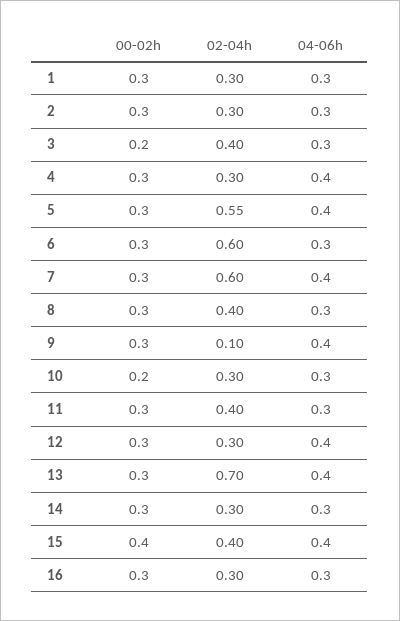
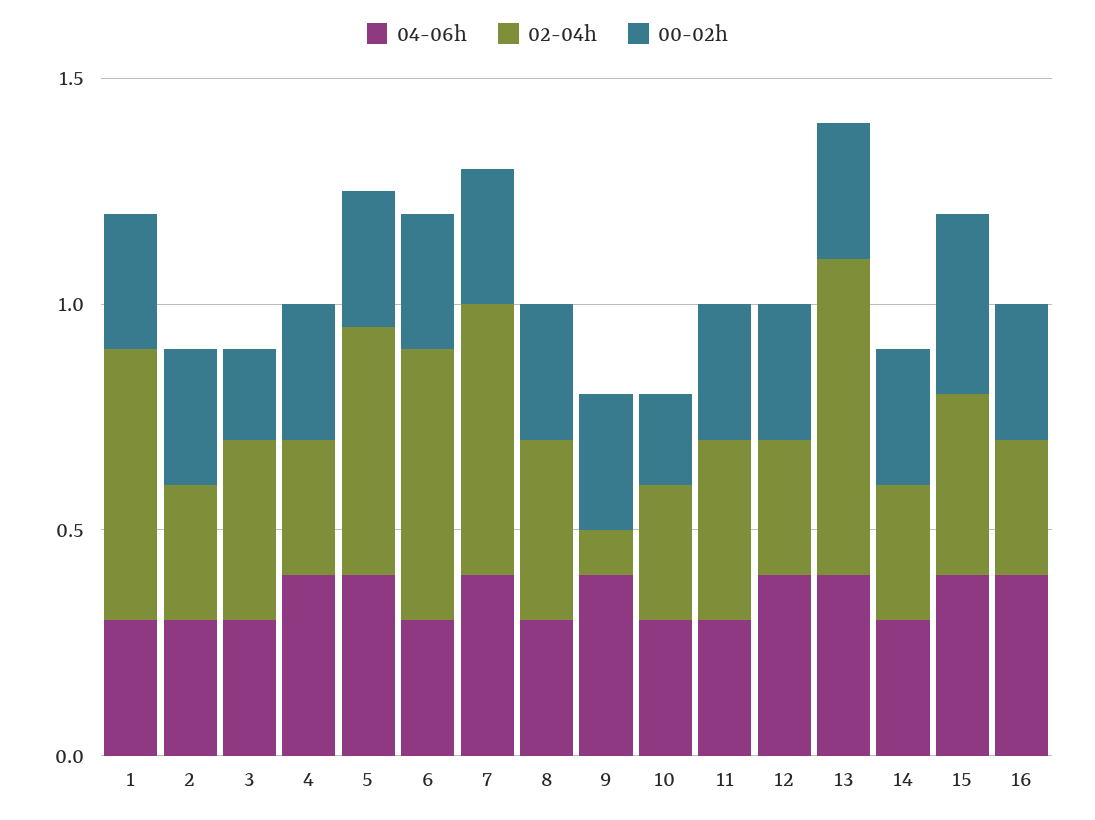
02-04h, 1: 0.3 -> 0.6
04-06h, 16: 0.3 -> 0.4

